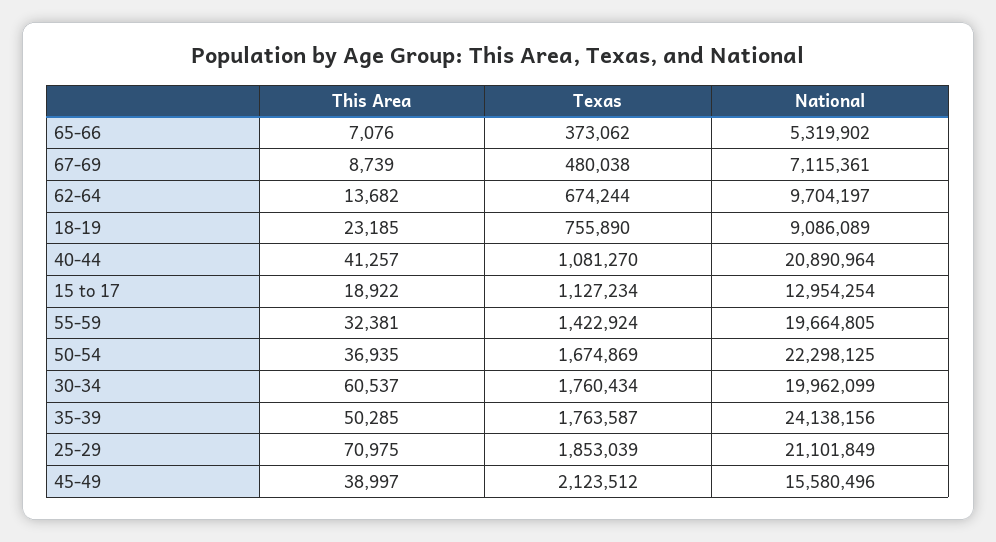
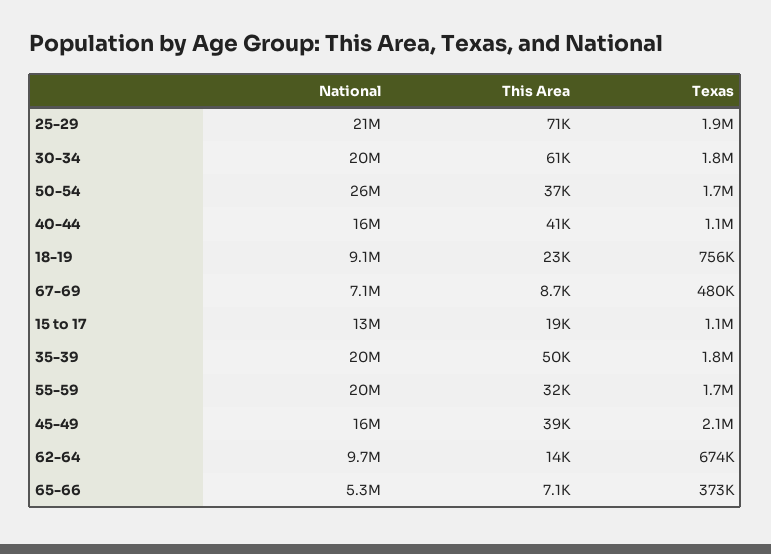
National, 40-44: 20890964 -> 16000000
Texas, 55-59: 1422924 -> 1700000
National, 50-54: 22298125 -> 26000000
National, 35-39: 24138156 -> 20000000

